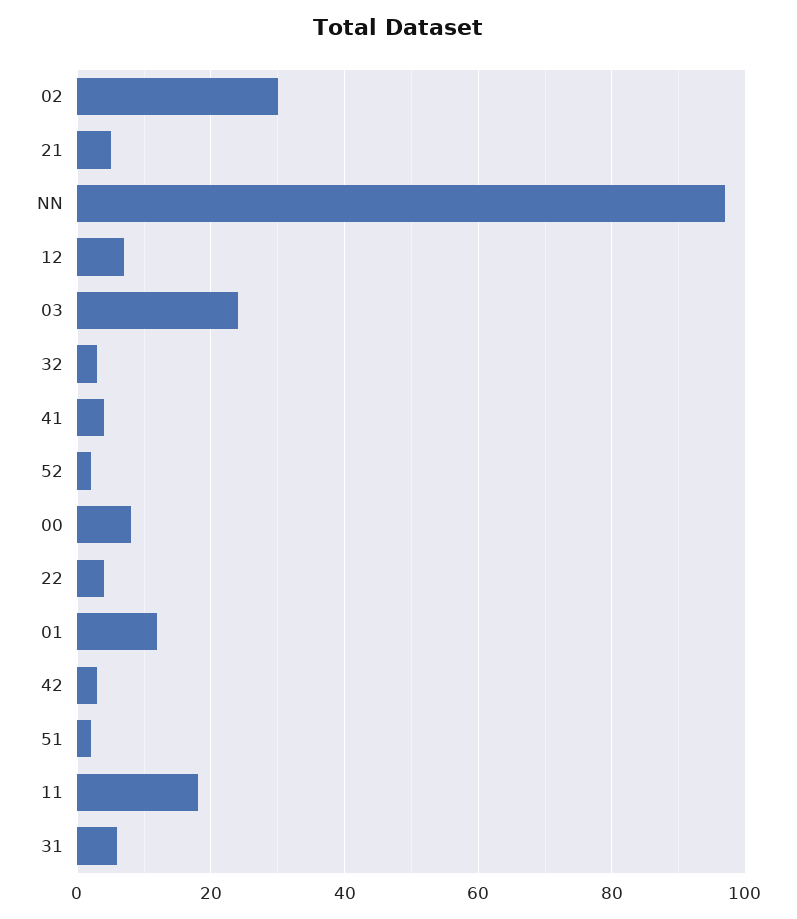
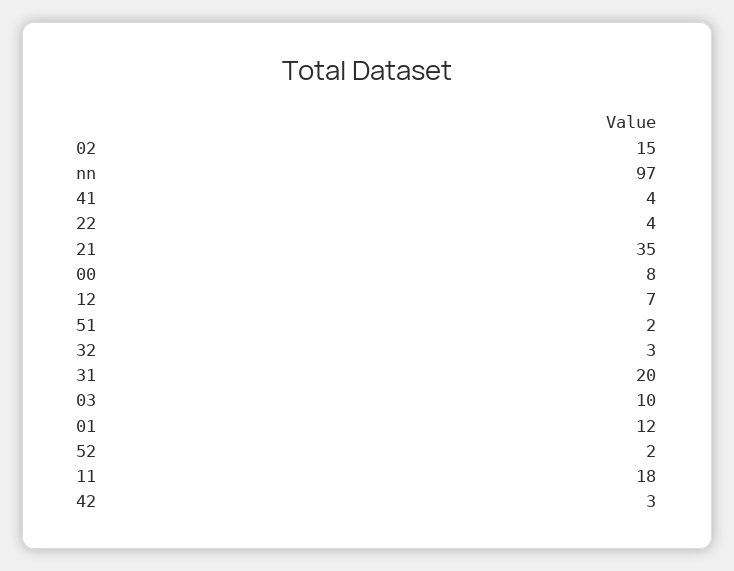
02: 30 -> 15
21: 5 -> 35
03: 25 -> 10
31: 5 -> 20

